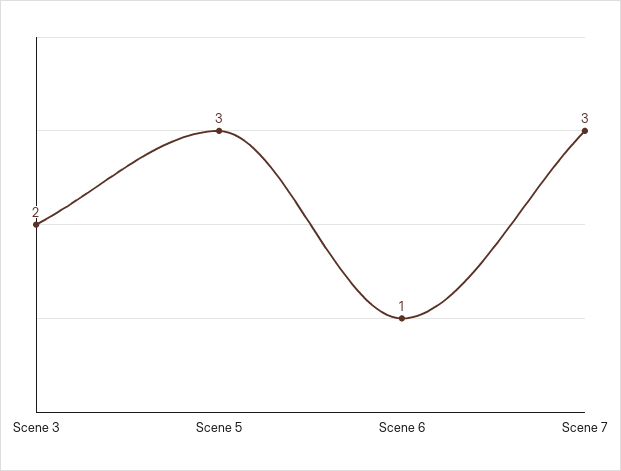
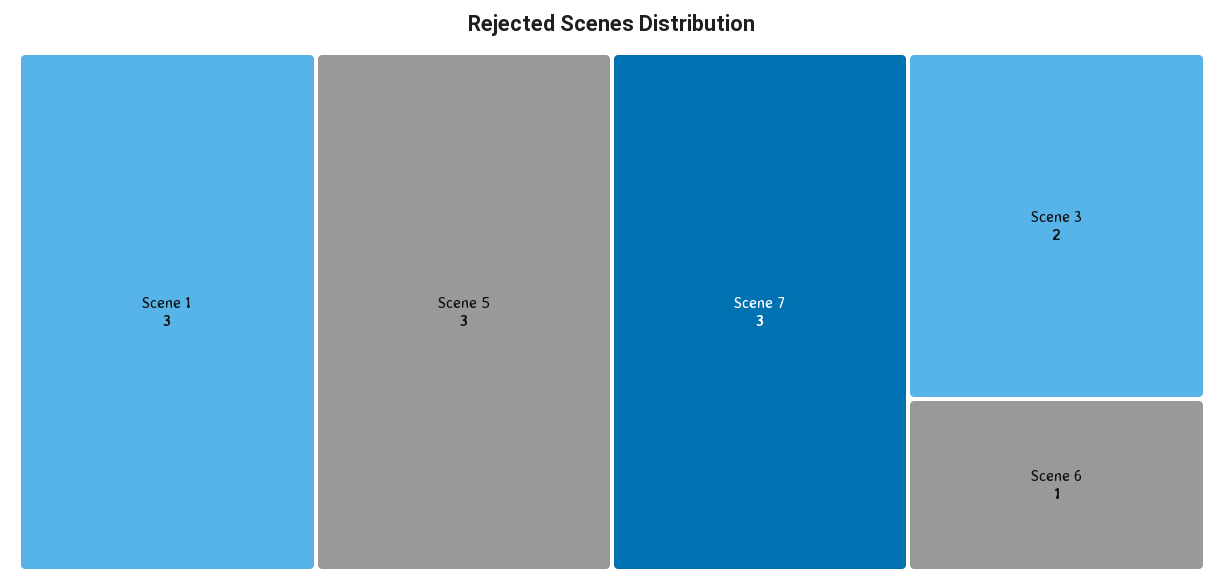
Scene 1: none -> 3

